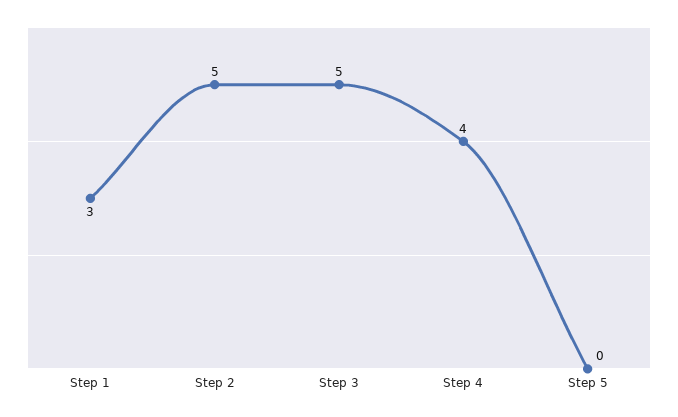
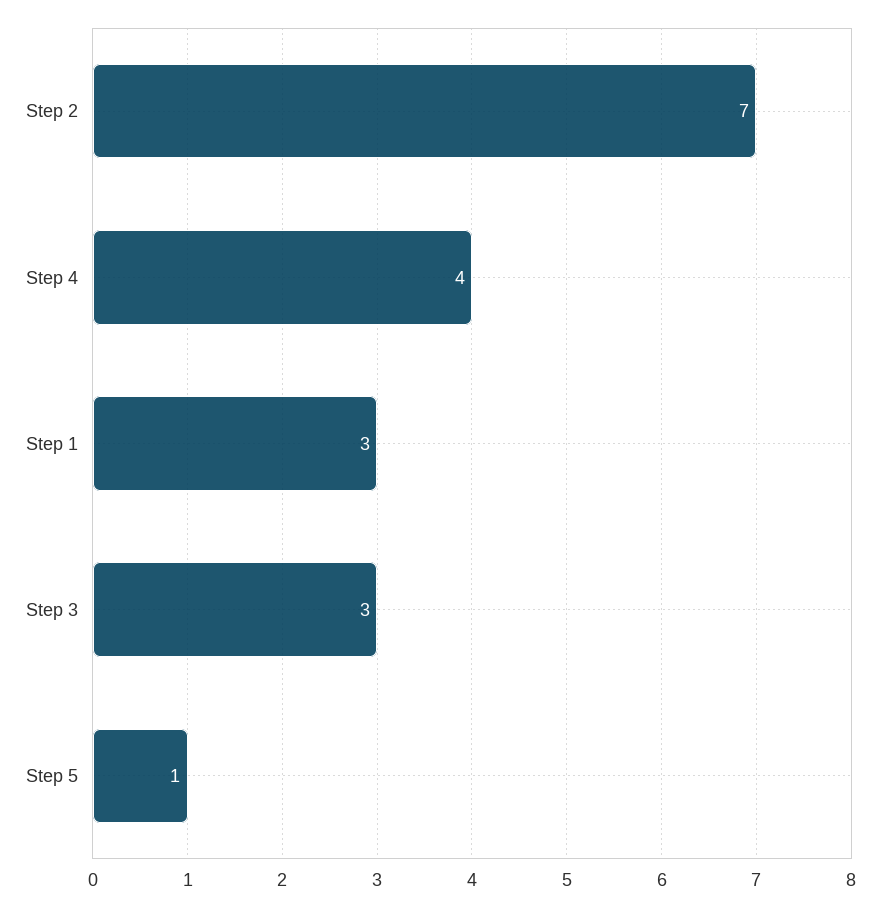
Step 2: 5 -> 7
Step 3: 5 -> 3
Step 5: 0 -> 1

